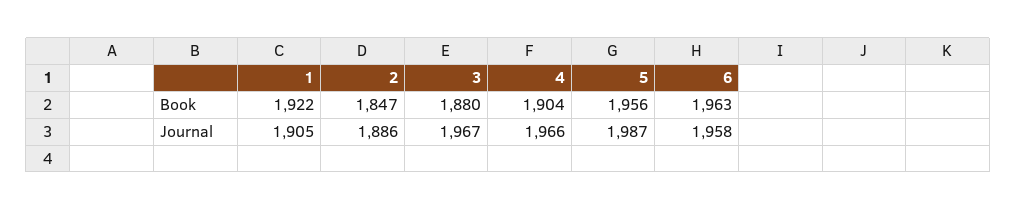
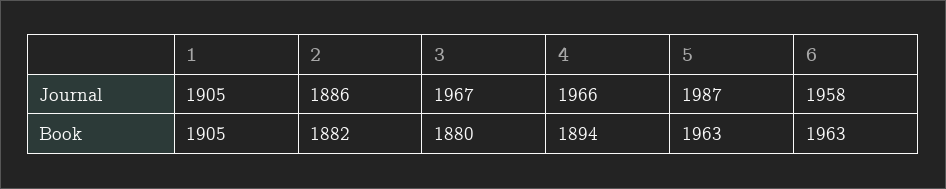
1, Book: 1922 -> 1905
2, Book: 1847 -> 1882
4, Book: 1904 -> 1894
5, Book: 1956 -> 1963

